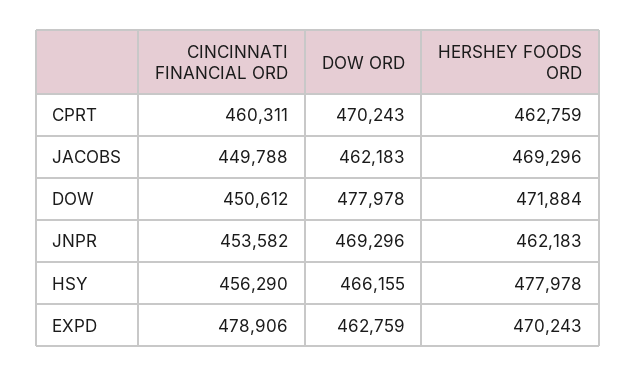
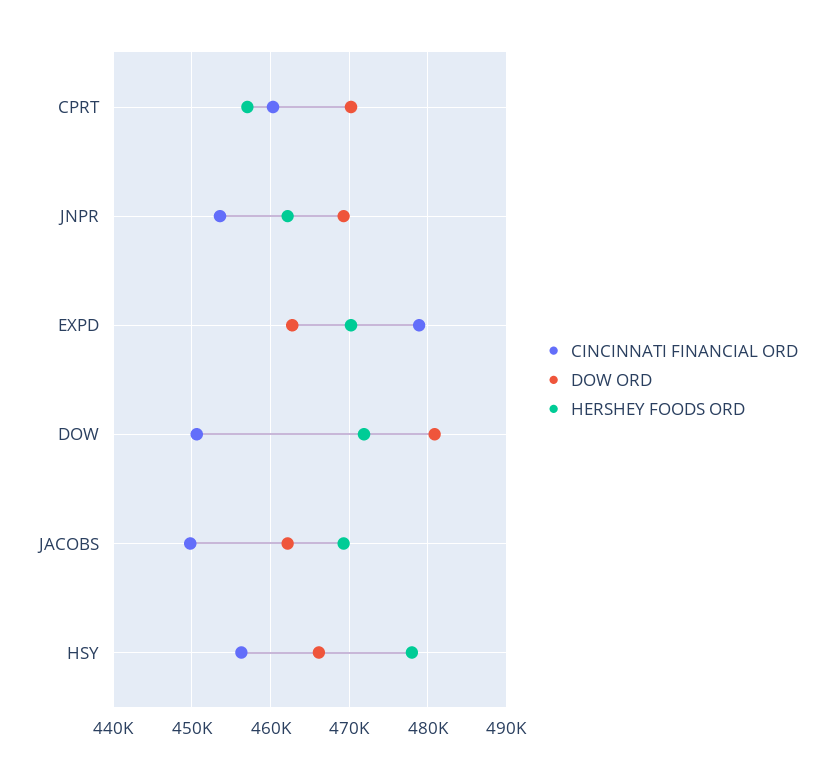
HERSHEY FOODS ORD, CPRT: 462759 -> 457000
DOW ORD, DOW: 477978 -> 481000

